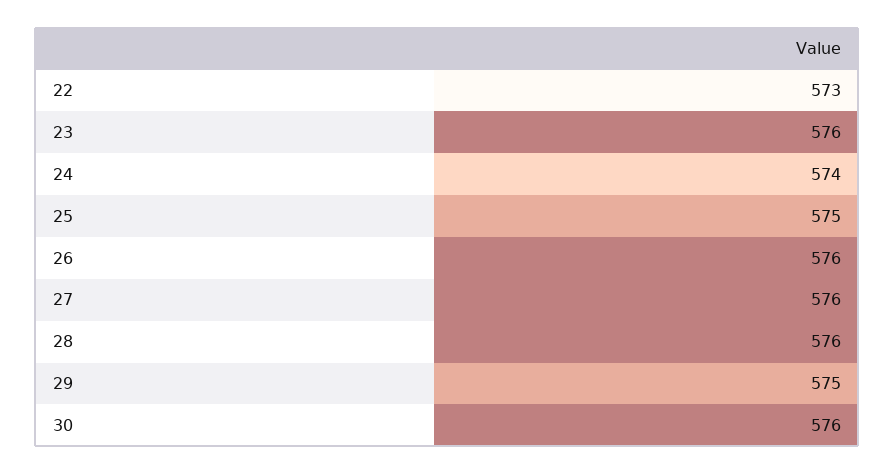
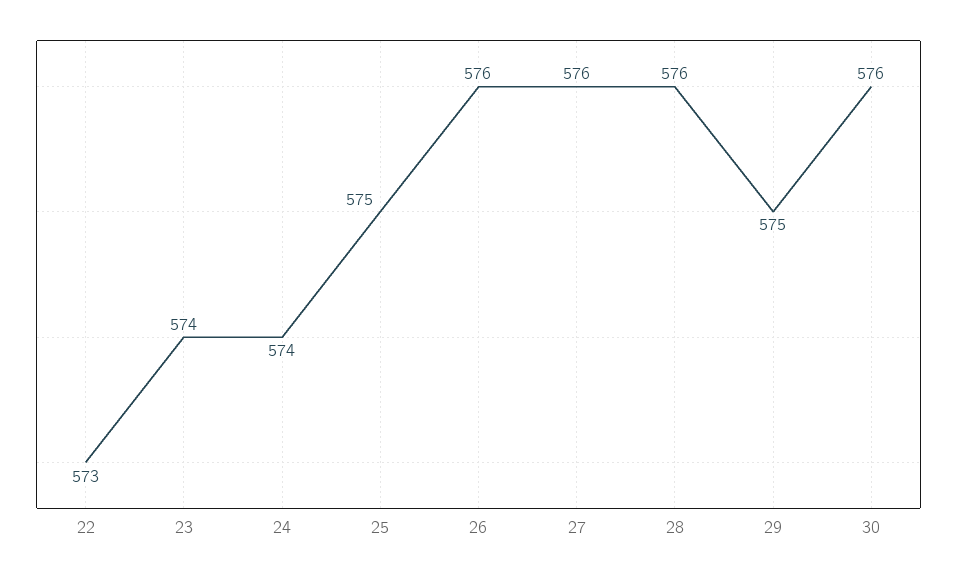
23: 576 -> 574

